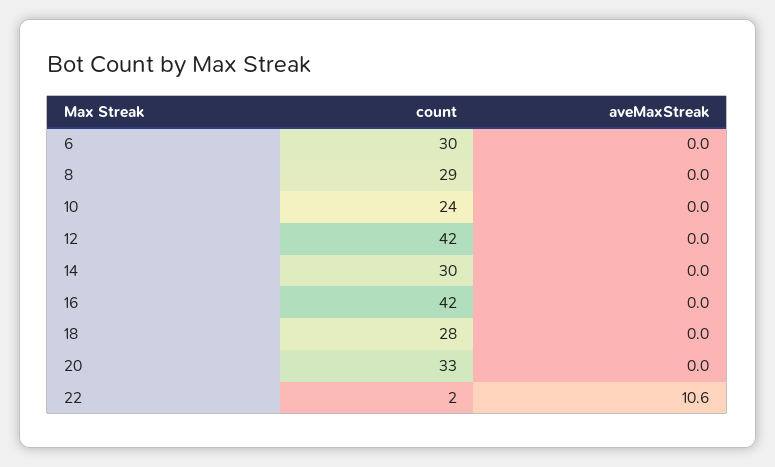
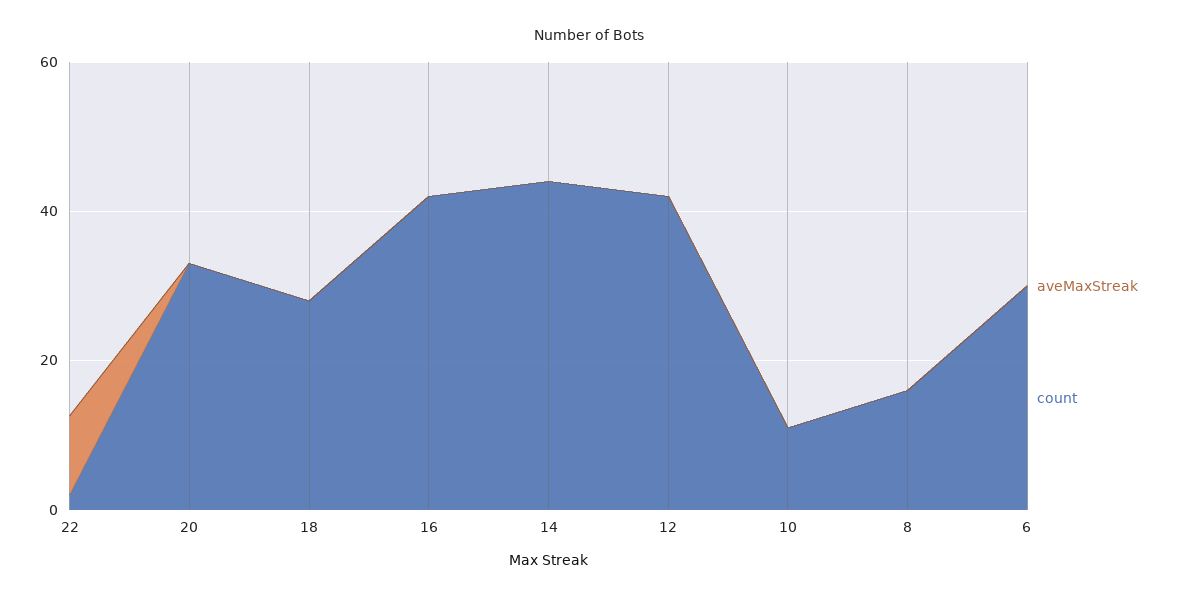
count, 8: 29 -> 15
count, 10: 24 -> 10
count, 14: 30 -> 45

